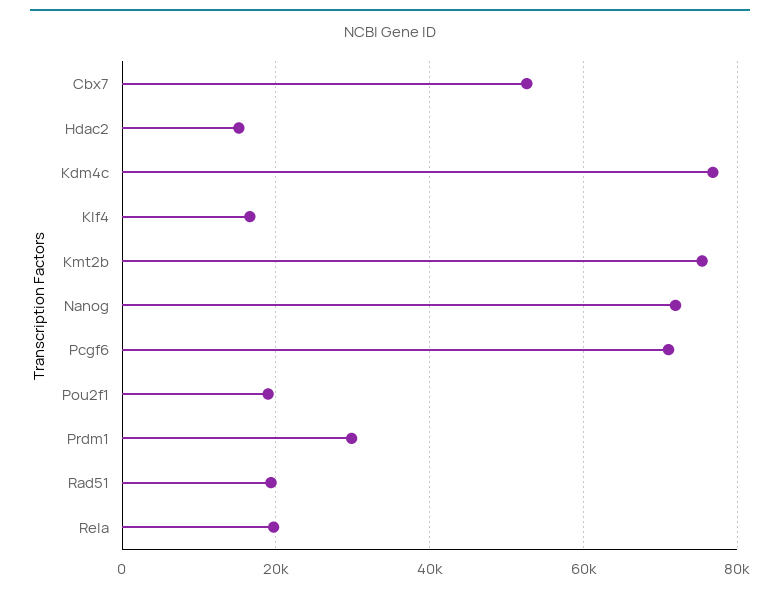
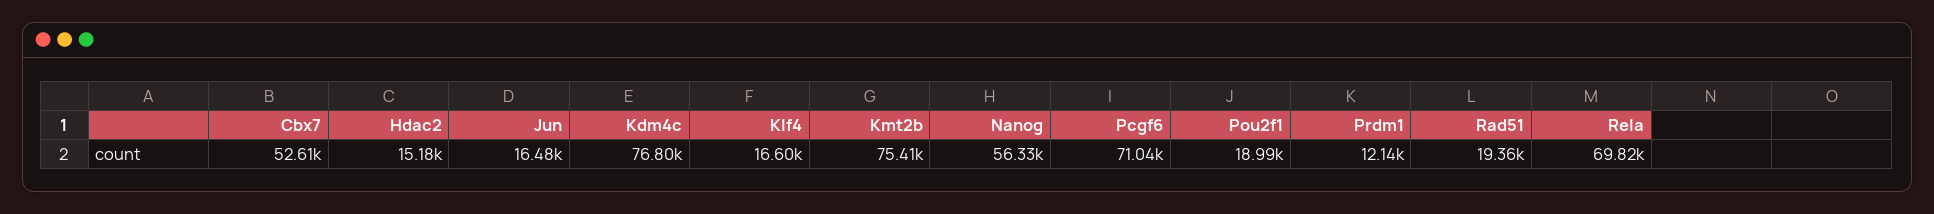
Nanog: 72000 -> 56330
Prdm1: 30000 -> 12140
Rela: 20000 -> 69820
Jun: none -> 16480

